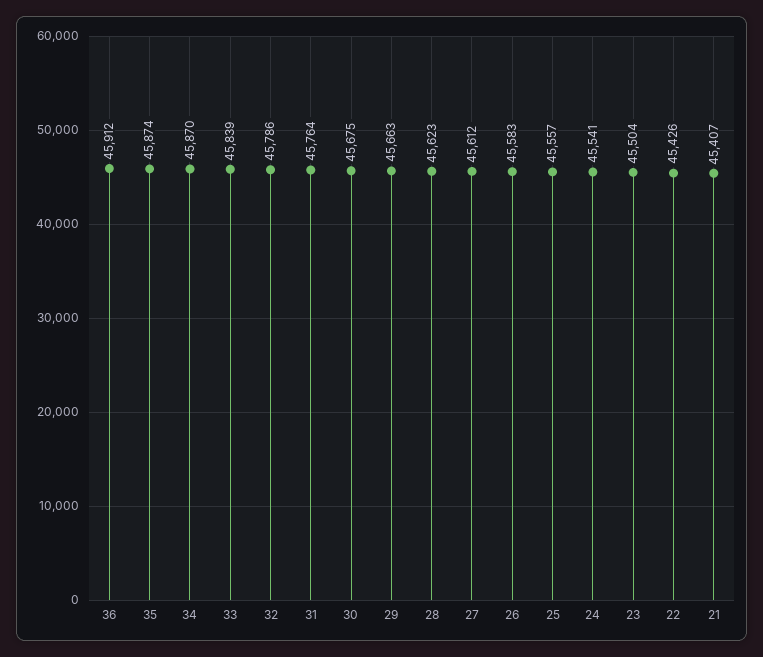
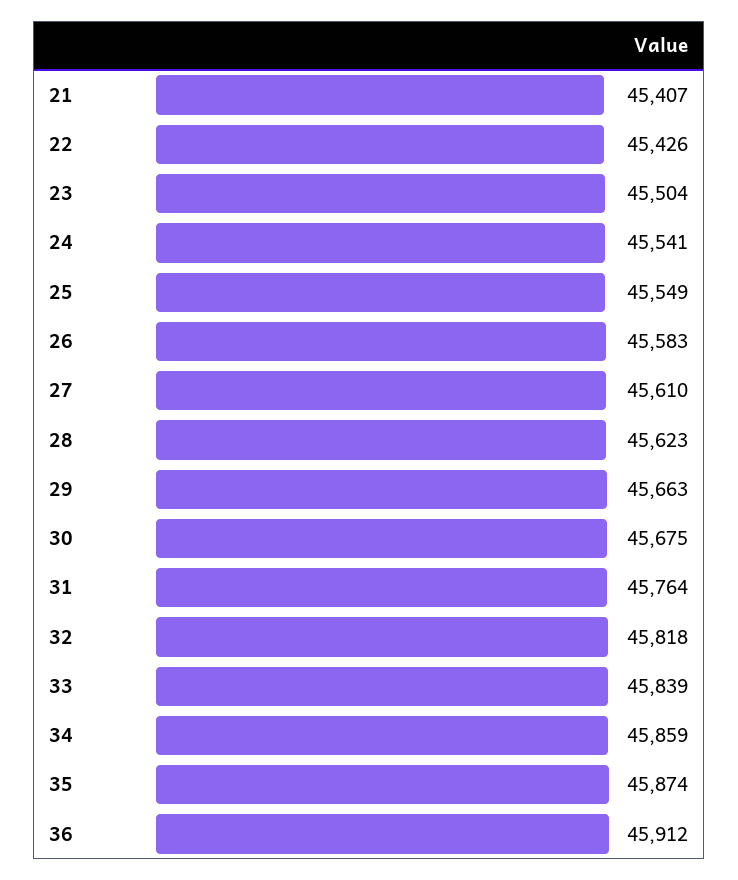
34: 45870 -> 45859
32: 45786 -> 45818
27: 45612 -> 45610
25: 45557 -> 45549

